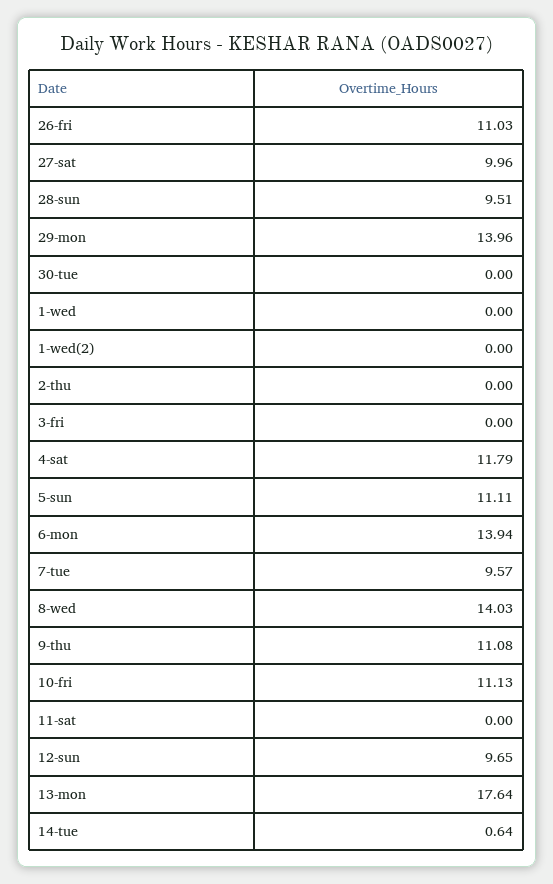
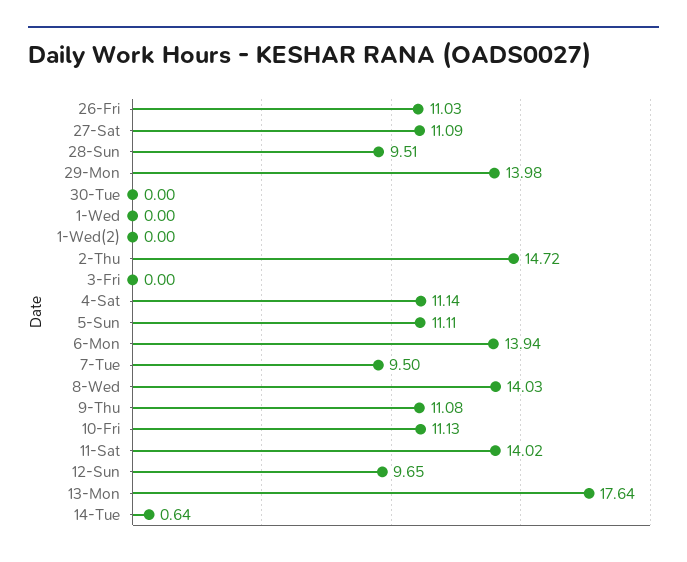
27-sat: 9.96 -> 11.09
29-mon: 13.96 -> 13.98
2-thu: 0 -> 14.72
4-sat: 11.79 -> 11.14
7-tue: 9.57 -> 9.5
11-sat: 0 -> 14.02

